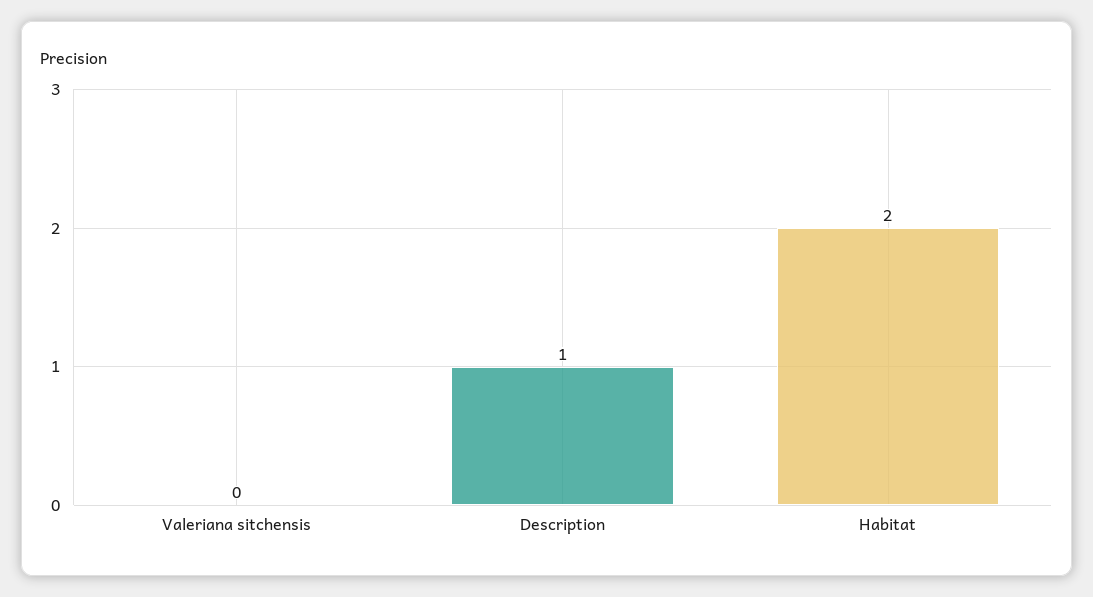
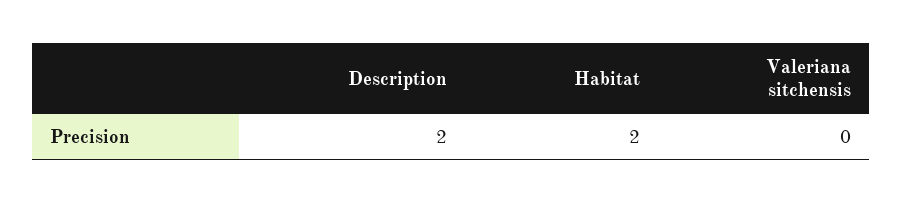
Description: 1 -> 2

